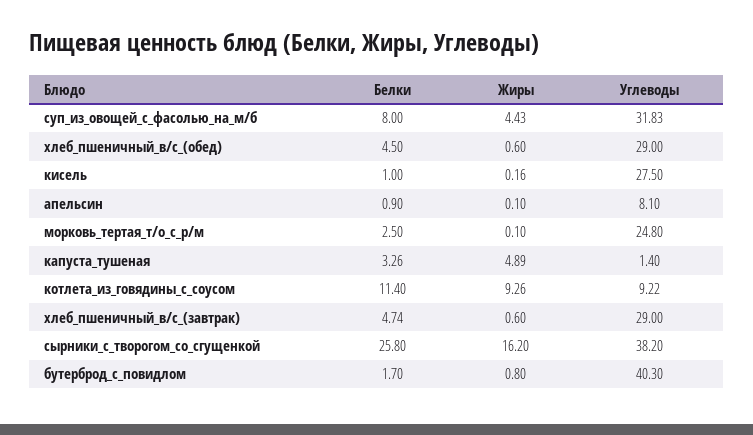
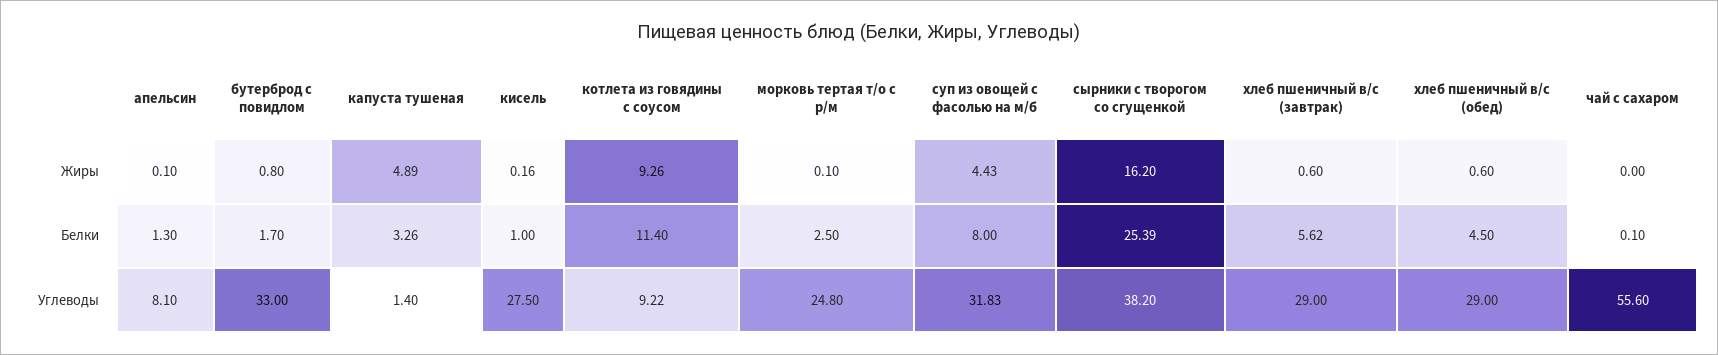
Белки, апельсин: 0.9 -> 1.3
Белки, хлеб_пшеничный_в/с_(завтрак): 4.74 -> 5.62
Белки, сырники_с_творогом_со_сгущенкой: 25.8 -> 25.39
Углеводы, бутерброд_с_повидлом: 40.3 -> 33
Жиры, чай с сахаром: none -> 0
Белки, чай с сахаром: none -> 0.1
Углеводы, чай с сахаром: none -> 55.6

